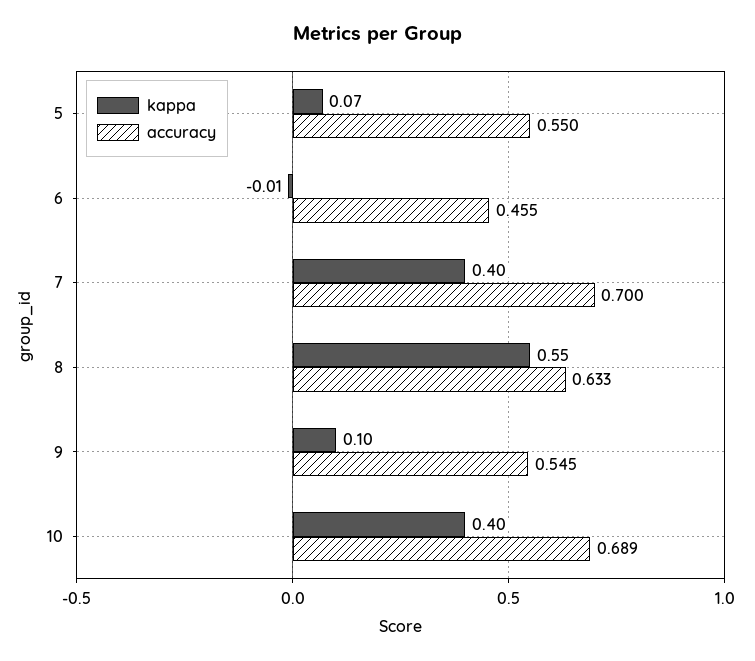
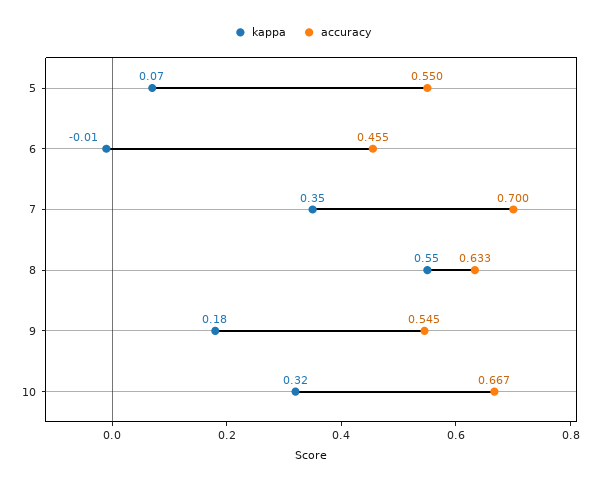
kappa, 7: 0.4 -> 0.35
kappa, 9: 0.1 -> 0.18
kappa, 10: 0.4 -> 0.32
accuracy, 10: 0.689 -> 0.667

